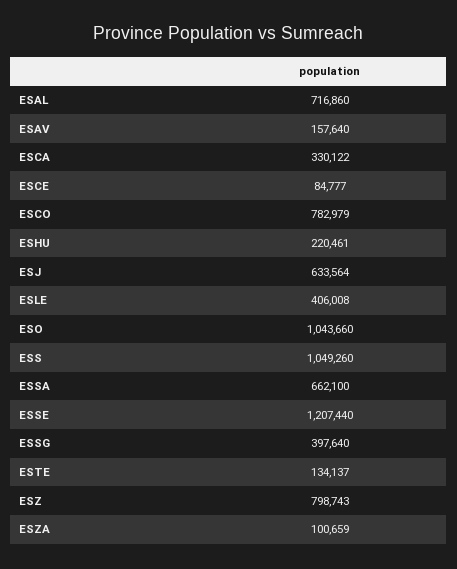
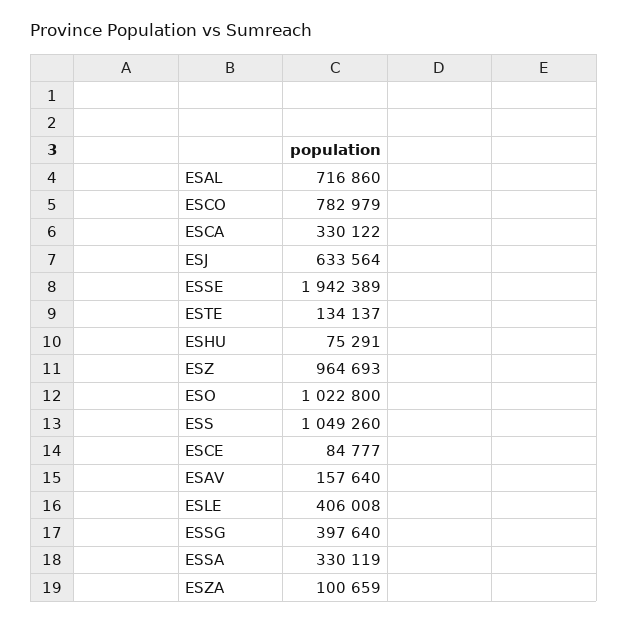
ESHU: 220461 -> 75291
ESO: 1043660 -> 1022800
ESSA: 662100 -> 330119
ESSE: 1207440 -> 1942389
ESZ: 798743 -> 964693

